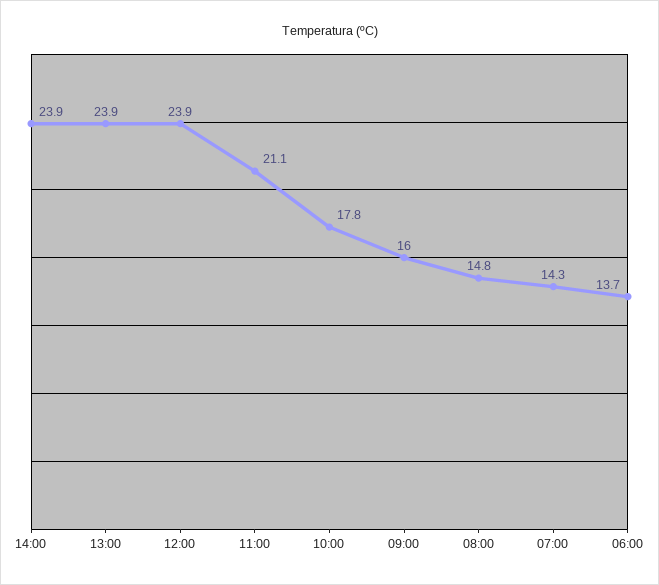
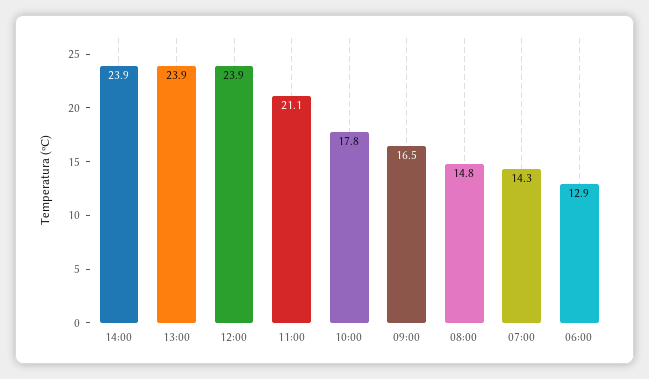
09:00: 16 -> 16.5
06:00: 13.7 -> 12.9

